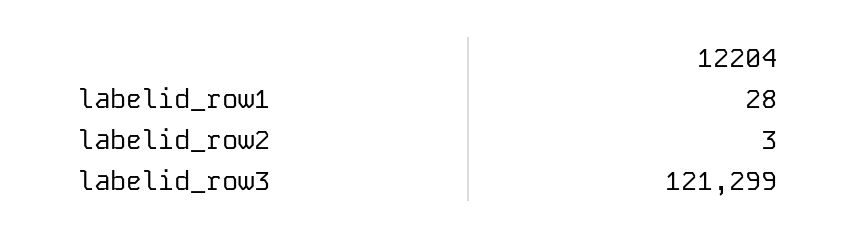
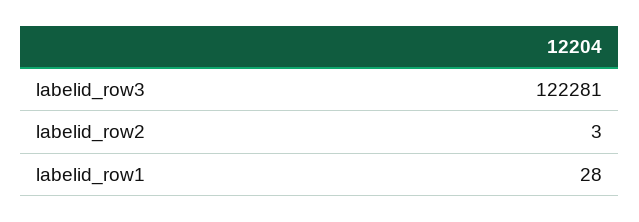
labelid_row3: 121299 -> 122281

